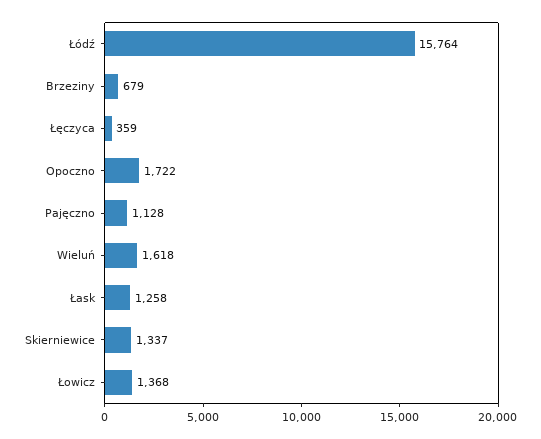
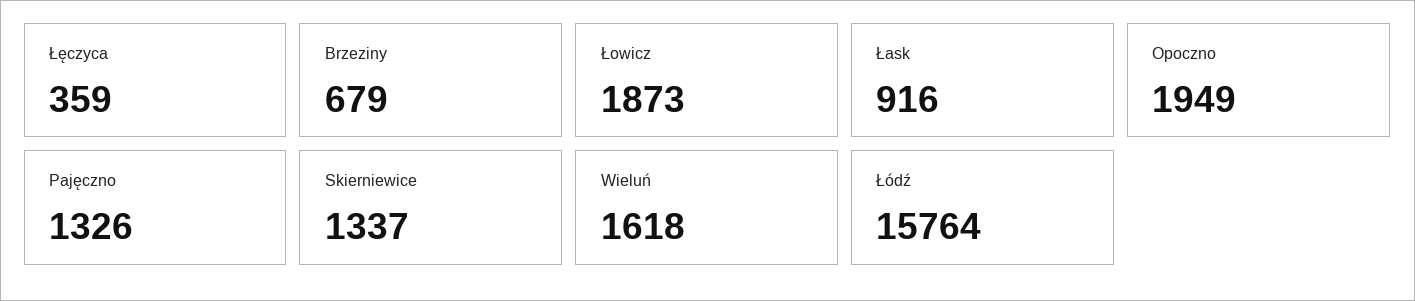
Opoczno: 1722 -> 1949
Pajęczno: 1128 -> 1326
Łask: 1258 -> 916
Łowicz: 1368 -> 1873

